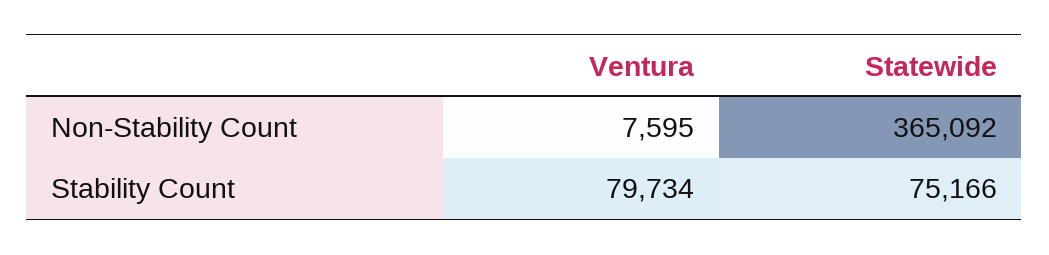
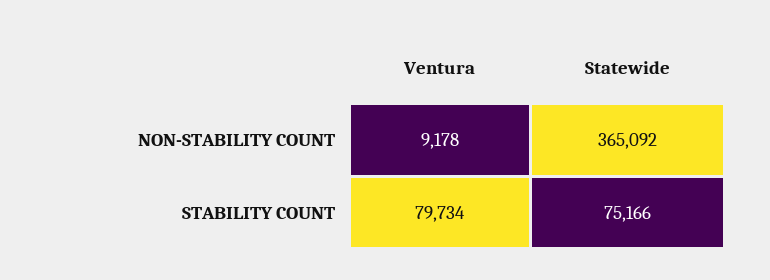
Ventura, Non-Stability Count: 7595 -> 9178

